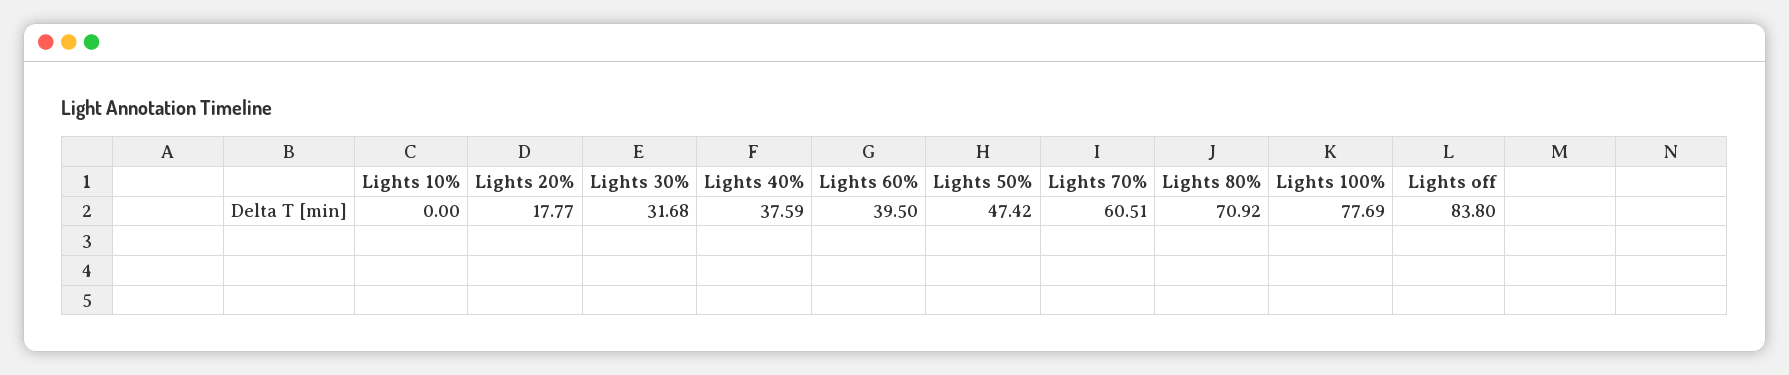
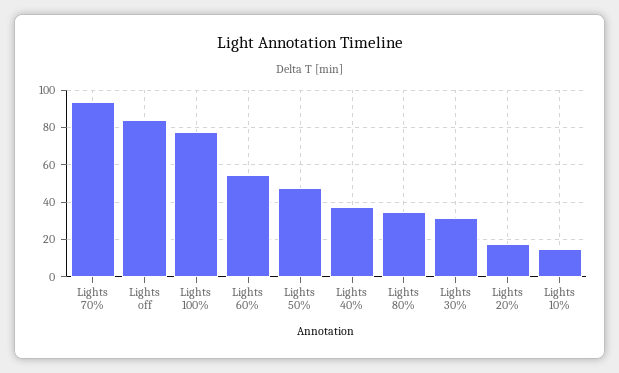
Lights 10%: 0 -> 15
Lights 60%: 39.5 -> 55
Lights 70%: 60.51 -> 95
Lights 80%: 70.92 -> 35

